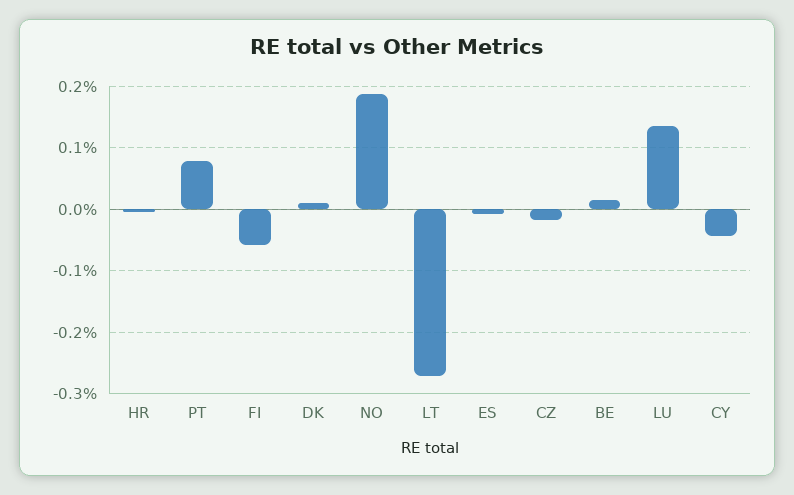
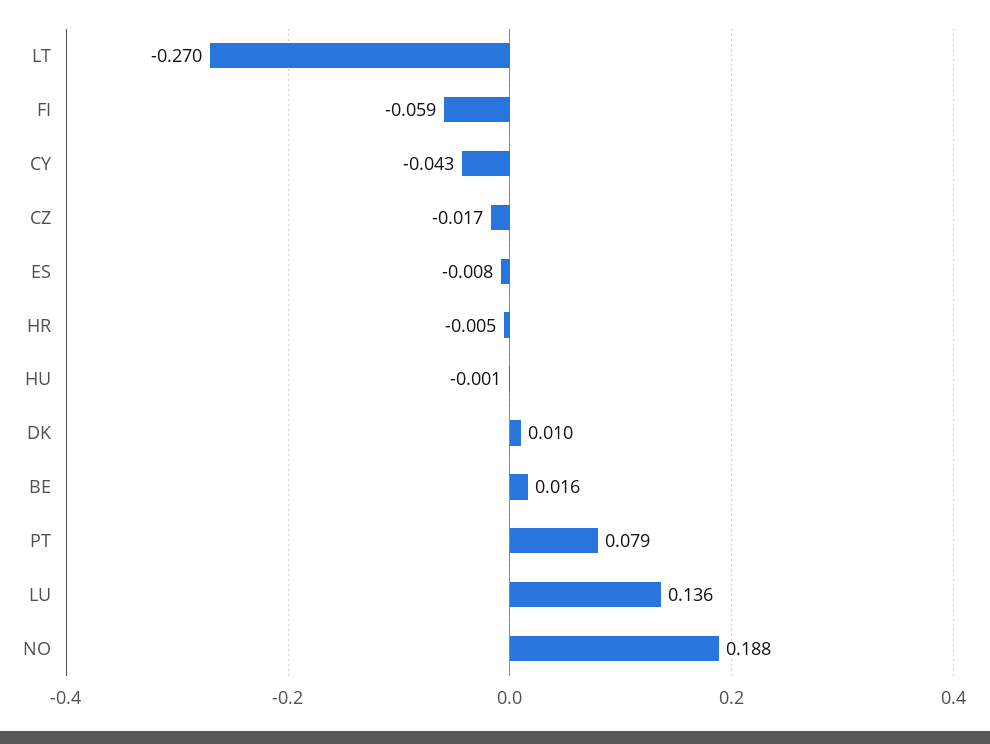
HU: none -> -0.001

